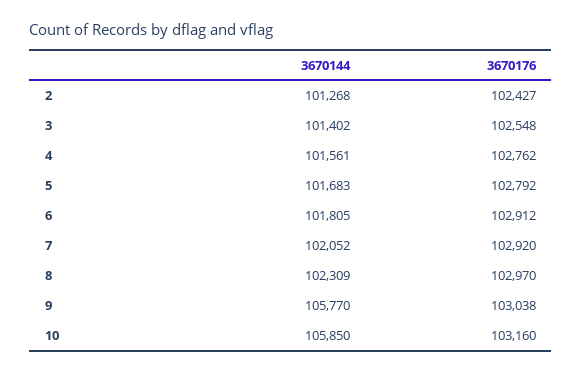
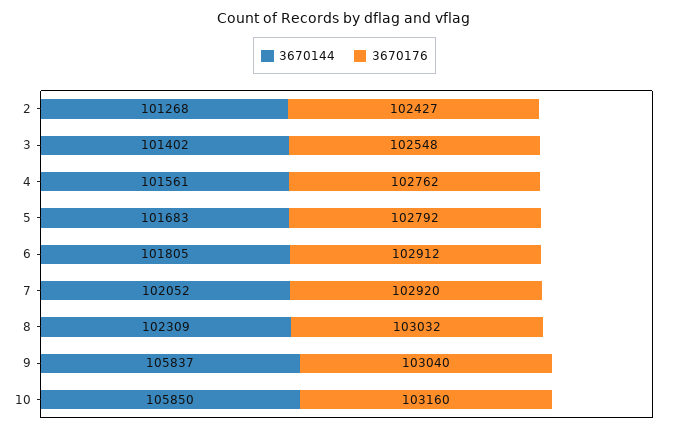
3670176, 8: 102970 -> 103032
3670144, 9: 105770 -> 105837
3670176, 9: 103038 -> 103040

